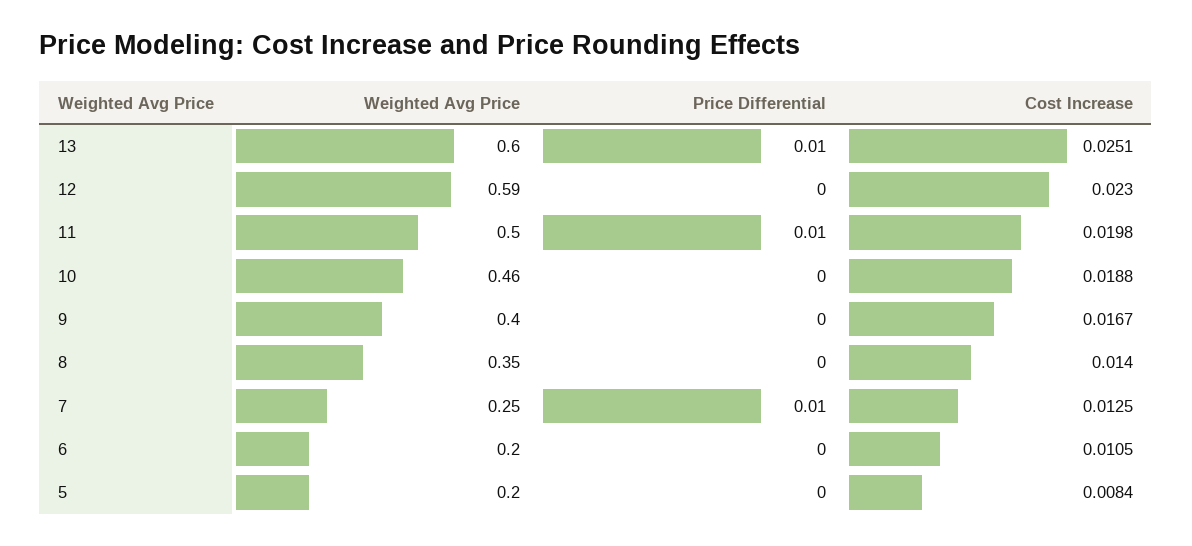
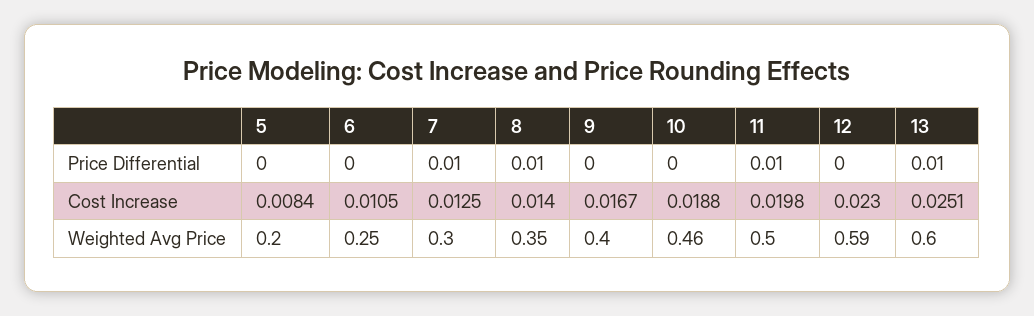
Price Differential, 8: 0 -> 0.01
Weighted Avg Price, 7: 0.25 -> 0.3
Weighted Avg Price, 6: 0.2 -> 0.25

